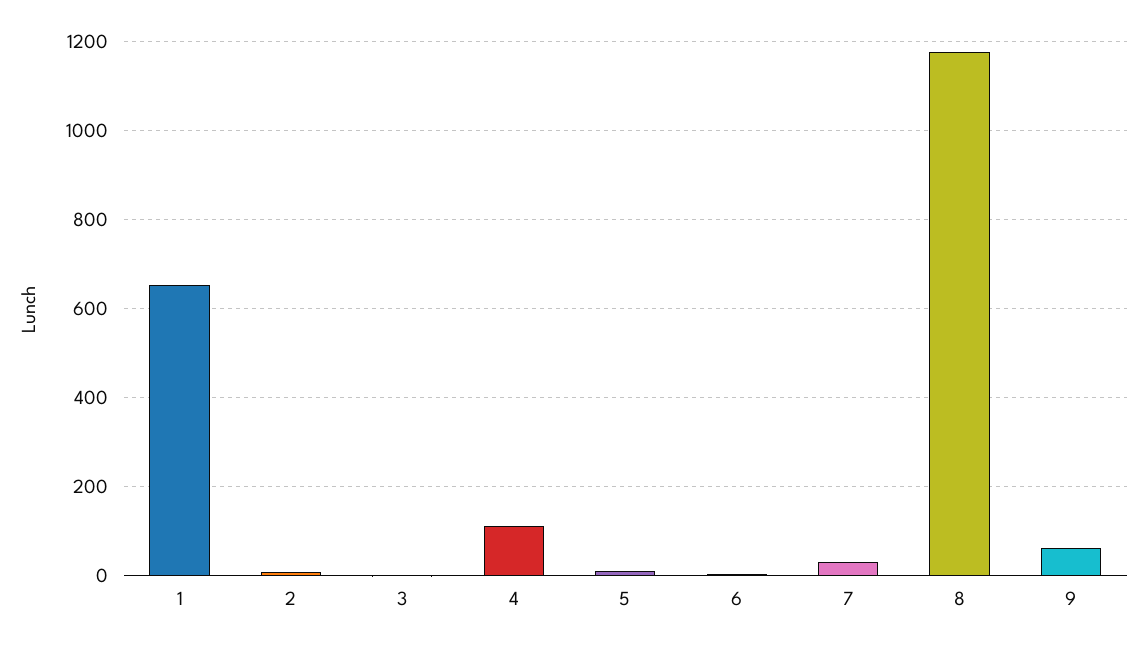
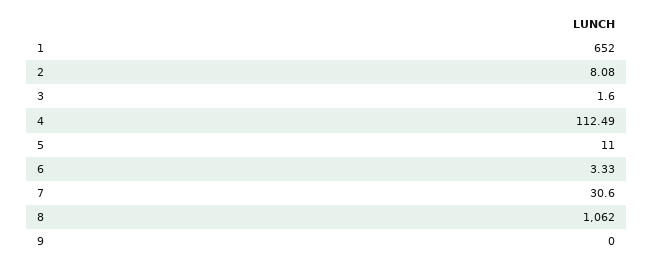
8: 1180 -> 1062
9: 60 -> 0

